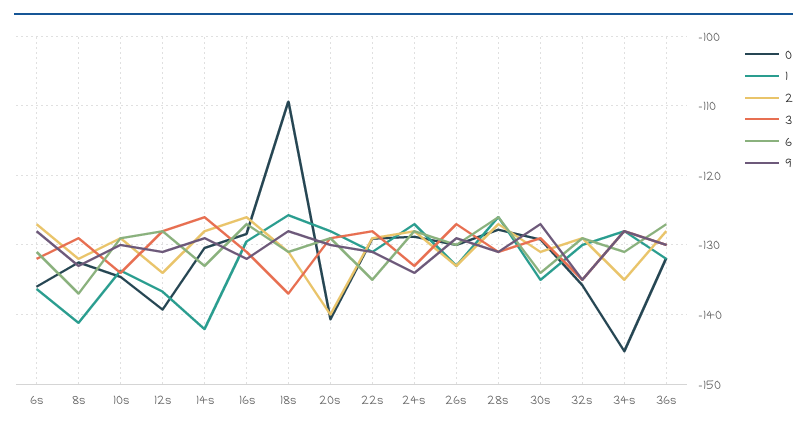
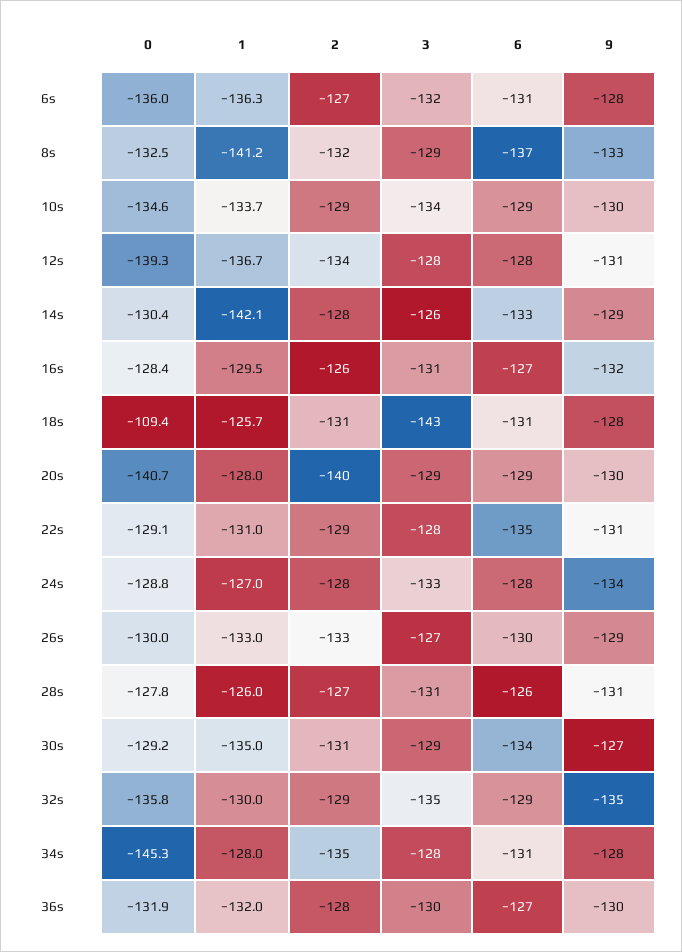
3, 18s: -137 -> -143

